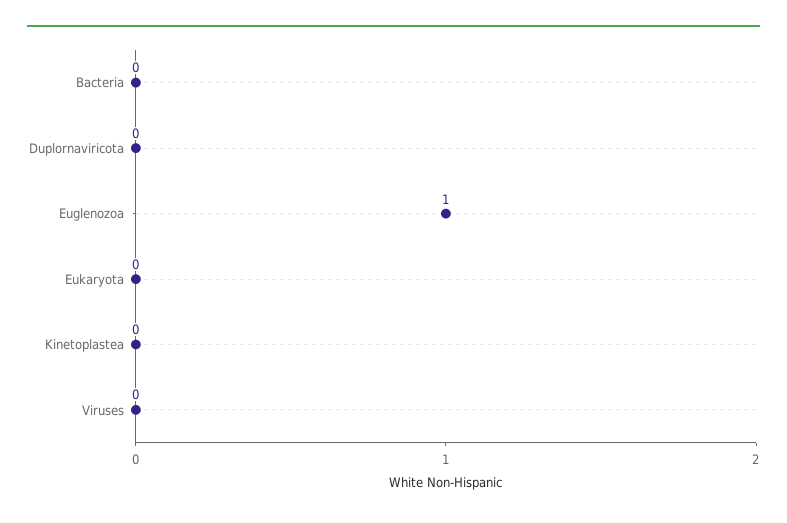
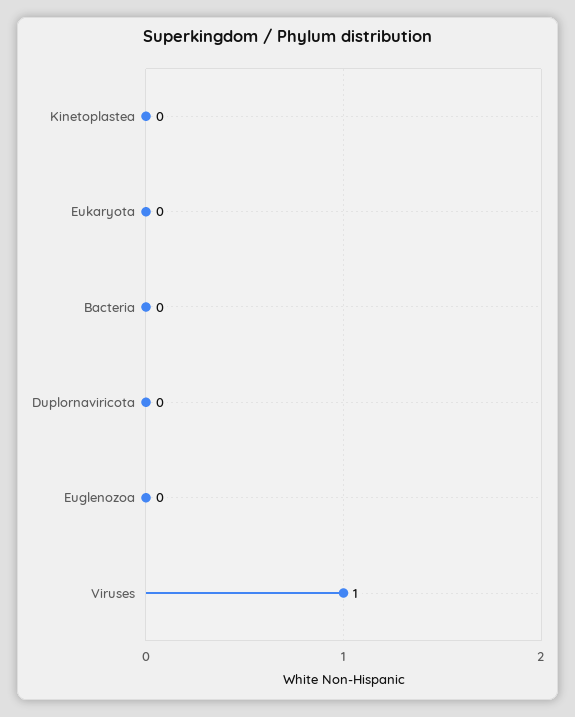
Euglenozoa: 1 -> 0
Viruses: 0 -> 1

